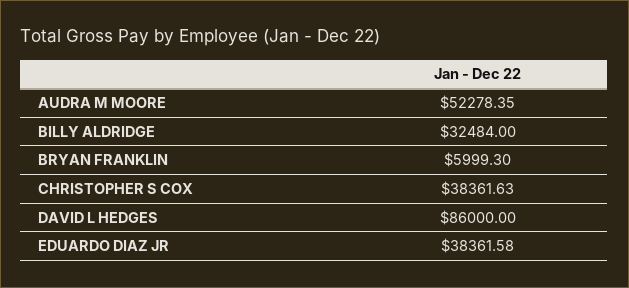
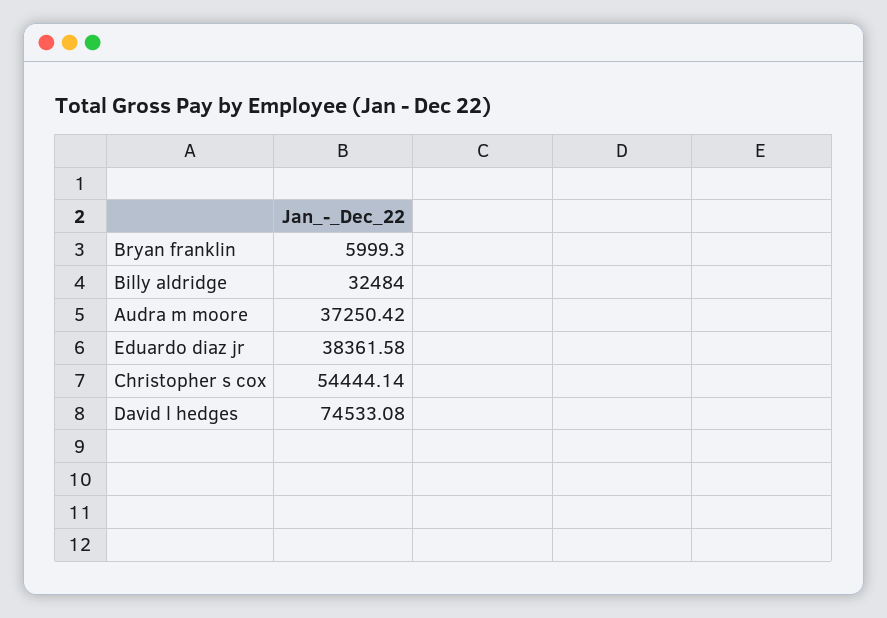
AUDRA M MOORE: 52278.35 -> 37250.42
CHRISTOPHER S COX: 38361.63 -> 54444.14
DAVID L HEDGES: 86000 -> 74533.08

